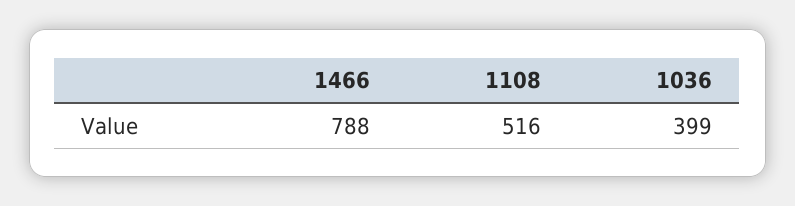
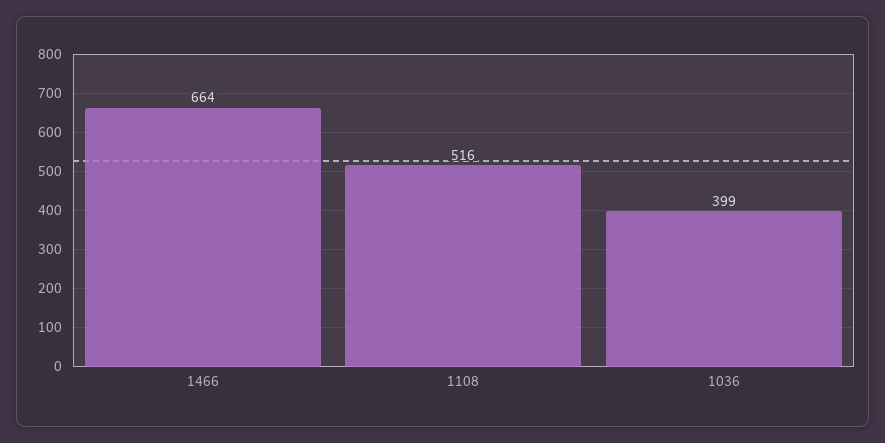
1466: 788 -> 664

